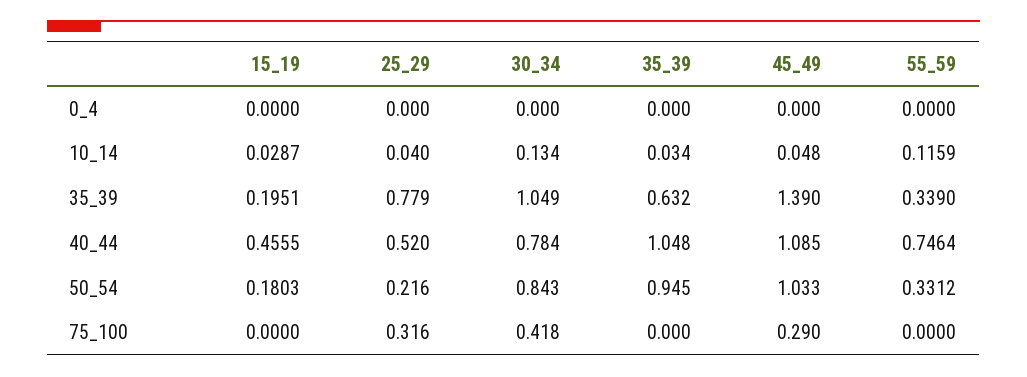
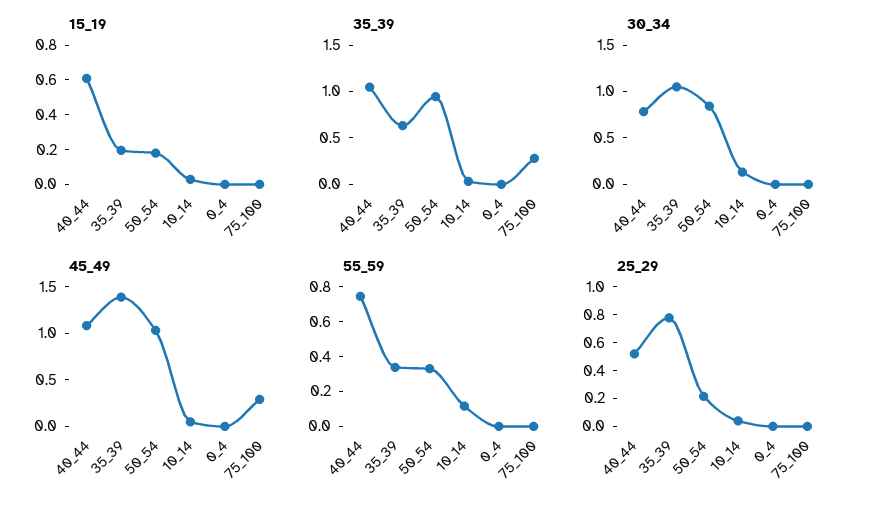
15_19, 40_44: 0.4555 -> 0.6
25_29, 75_100: 0.316 -> 0
30_34, 75_100: 0.418 -> 0
35_39, 75_100: 0 -> 0.3

